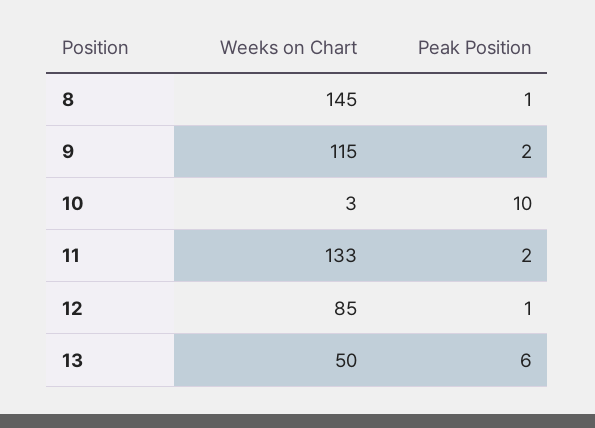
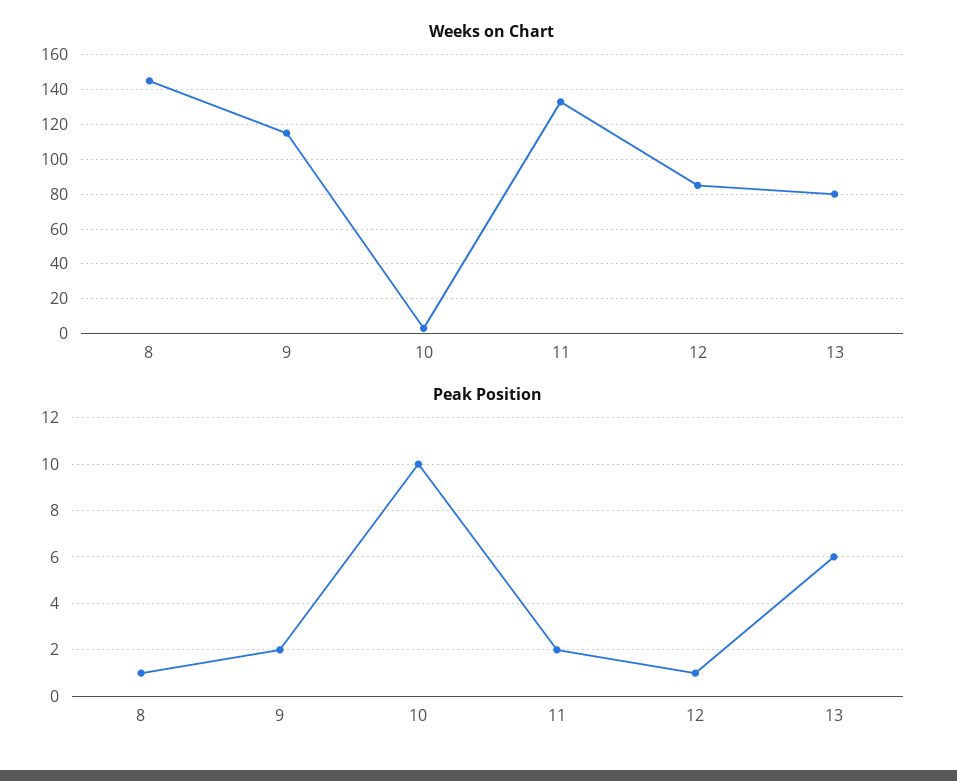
Weeks on Chart, 13: 50 -> 80

